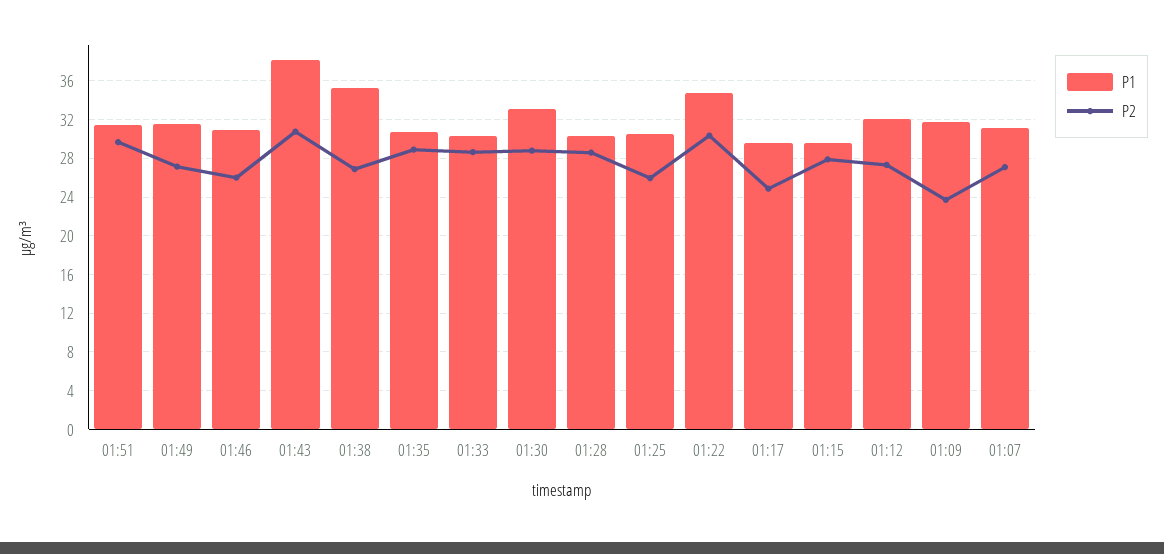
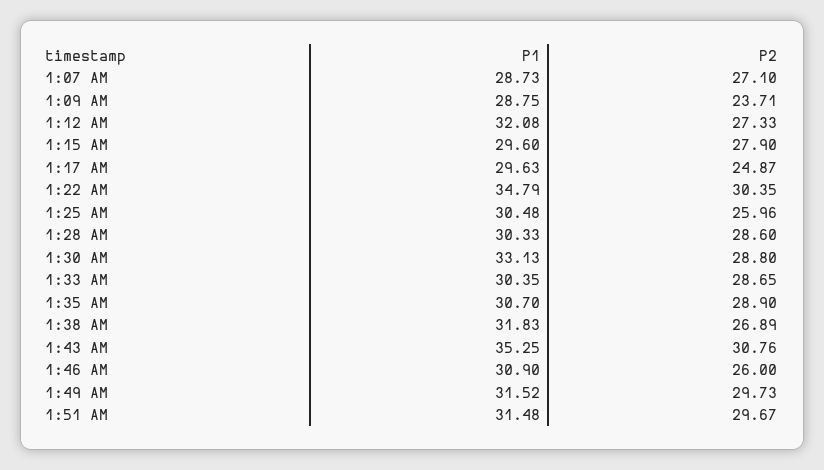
P2, 01:49: 27 -> 29.73
P1, 01:43: 38 -> 35.25
P1, 01:38: 35 -> 31.83
P1, 01:09: 32 -> 28.75
P1, 01:07: 31 -> 28.73

